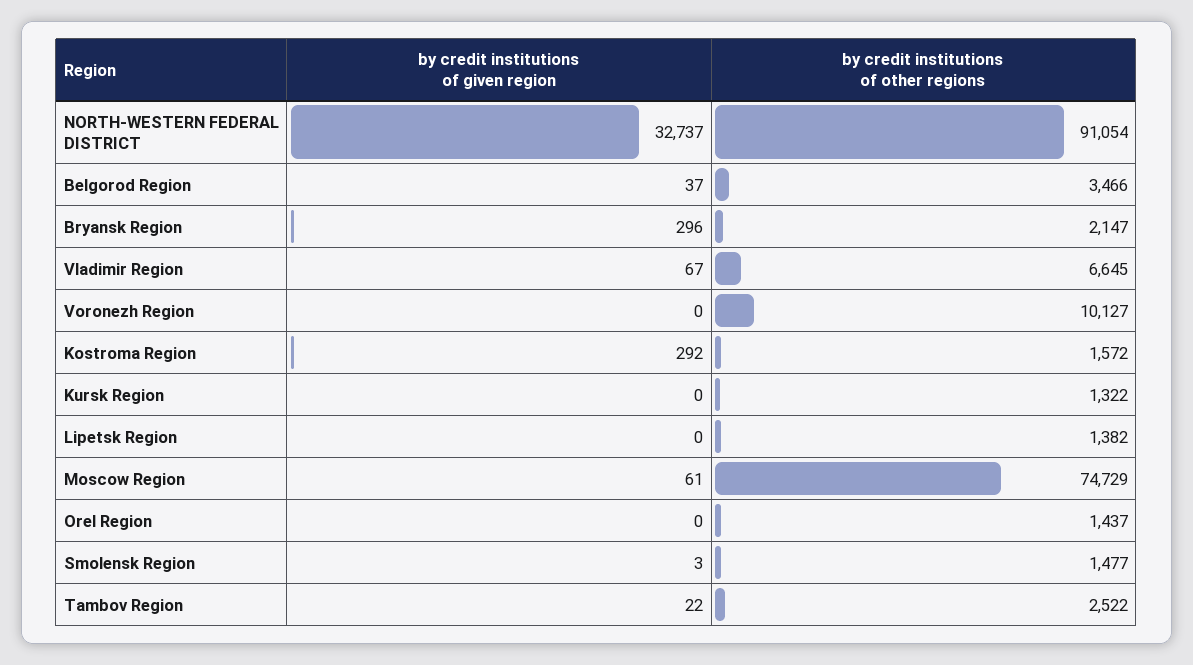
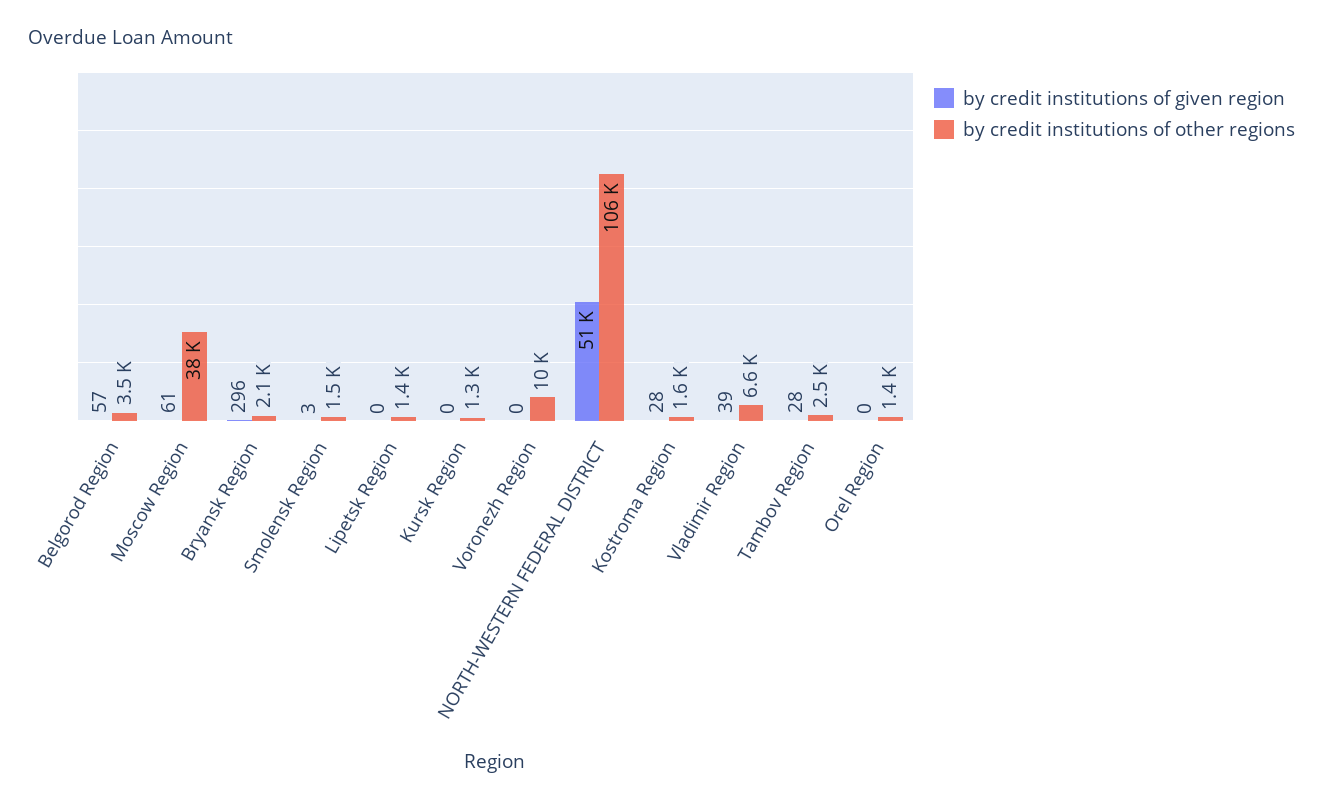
by credit institutions of given region, NORTH-WESTERN FEDERAL DISTRICT: 32737 -> 51000
by credit institutions of other regions, NORTH-WESTERN FEDERAL DISTRICT: 91054 -> 106000
by credit institutions of given region, Belgorod Region: 37 -> 57
by credit institutions of given region, Vladimir Region: 67 -> 39
by credit institutions of given region, Kostroma Region: 292 -> 28
by credit institutions of other regions, Moscow Region: 74729 -> 38000
by credit institutions of given region, Tambov Region: 22 -> 28

